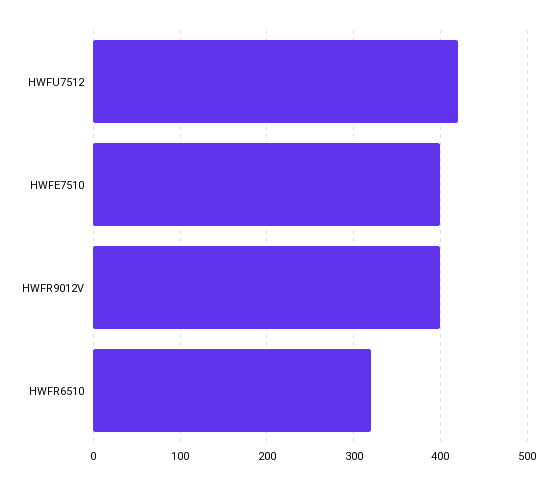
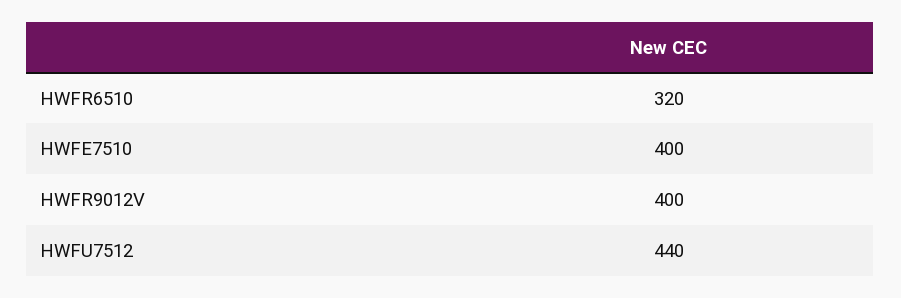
HWFU7512: 420 -> 440

